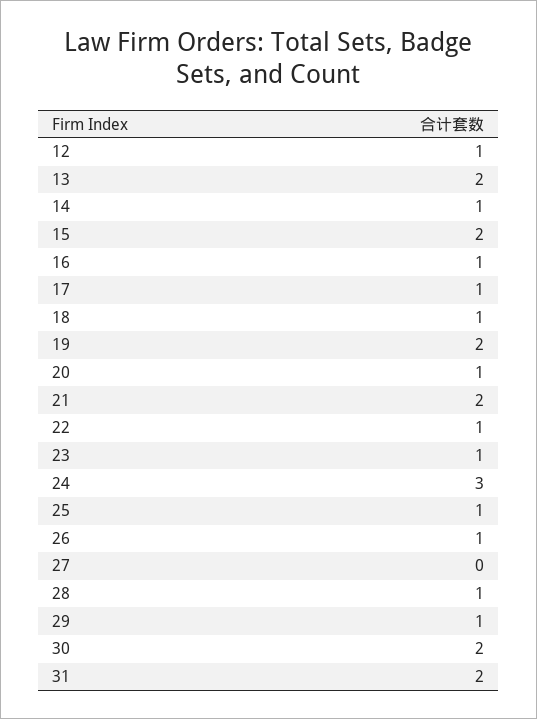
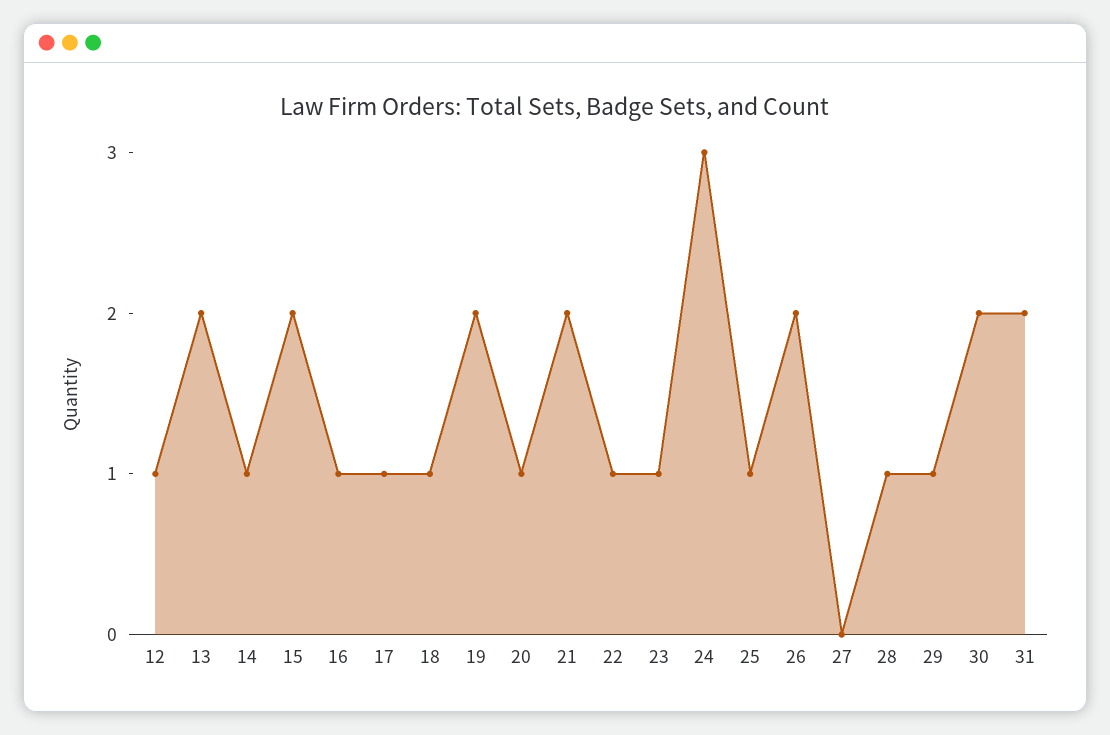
26: 1 -> 2

